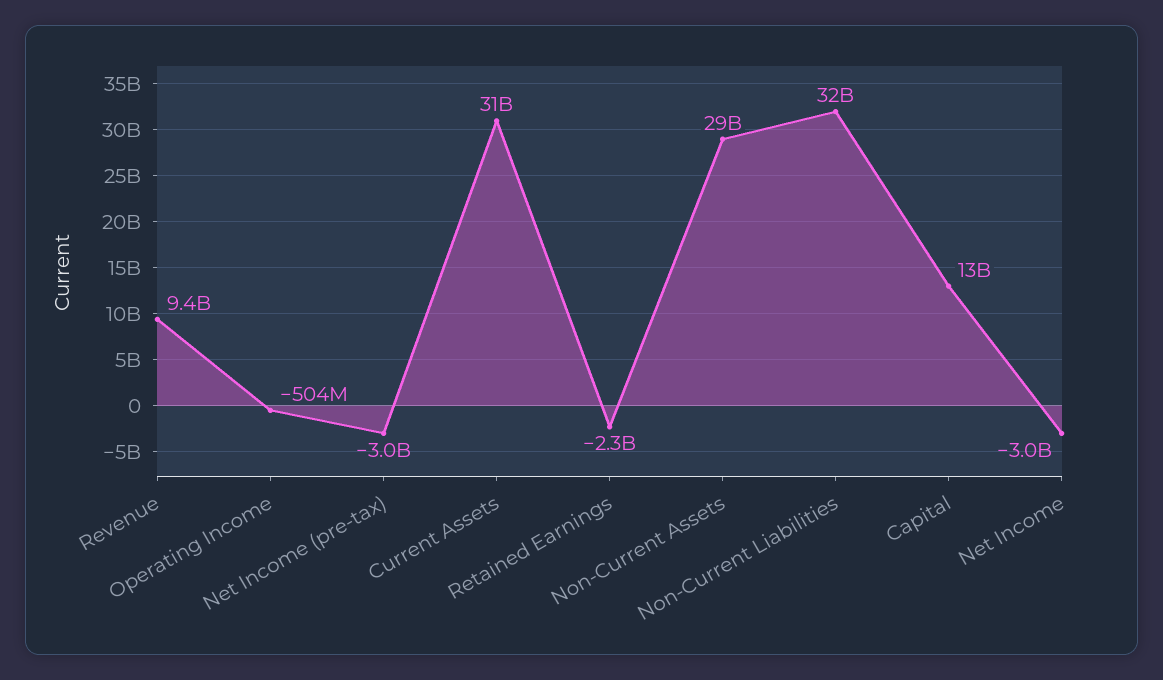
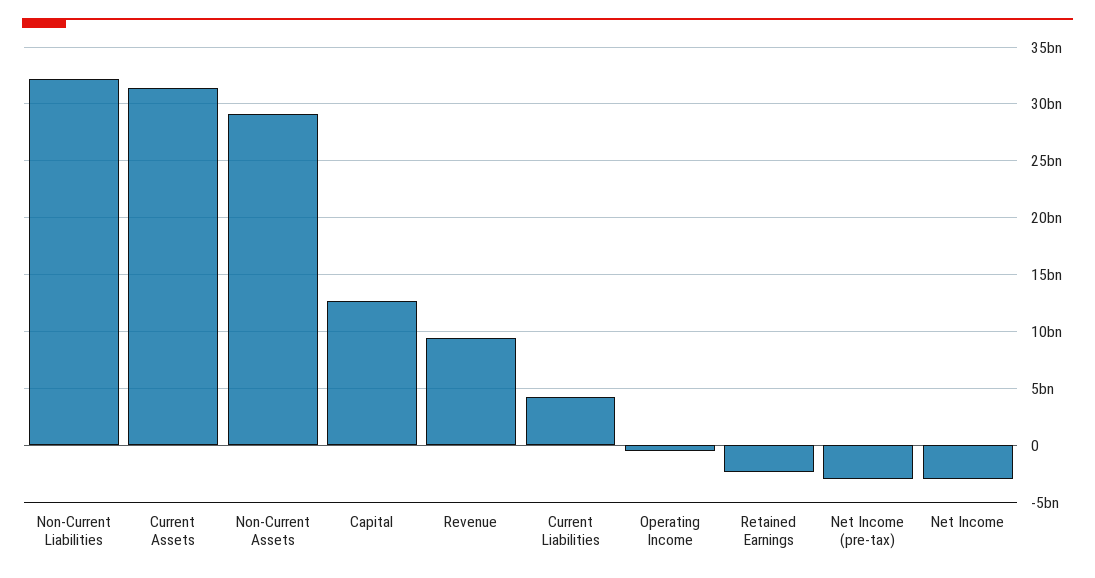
Current Liabilities: none -> 4000000000

